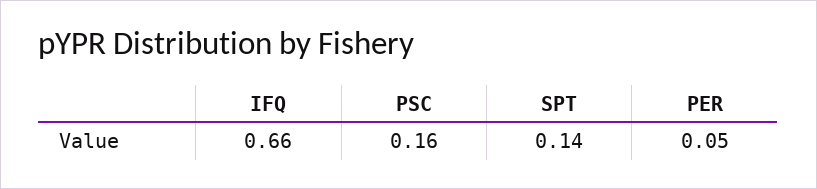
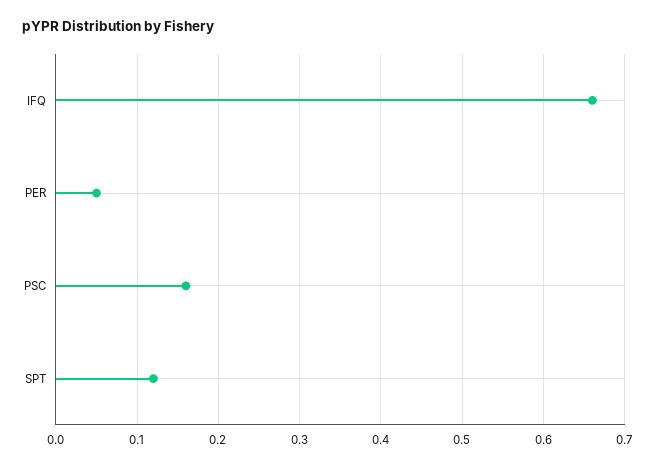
SPT: 0.14 -> 0.12

